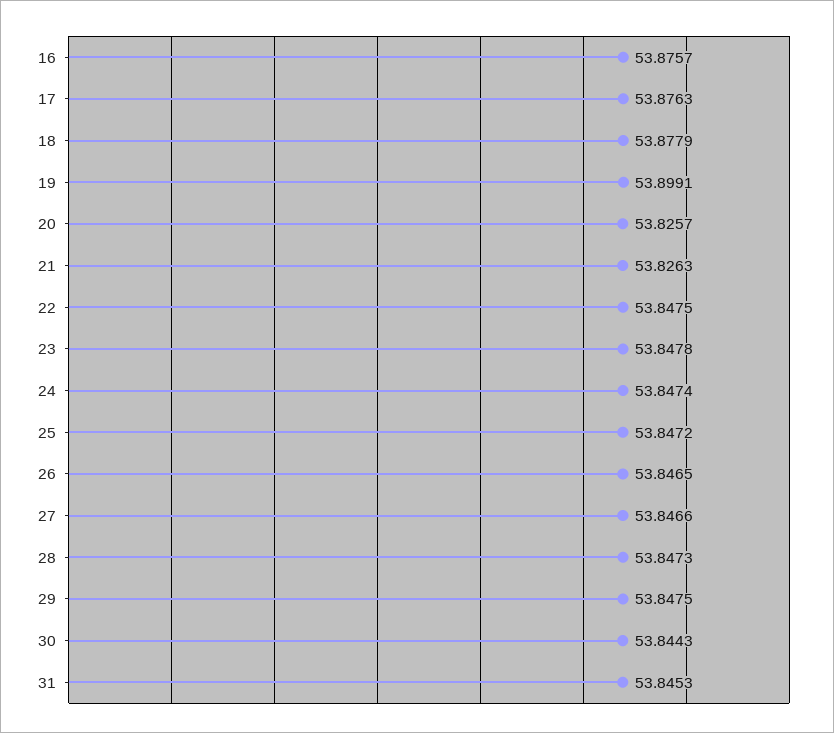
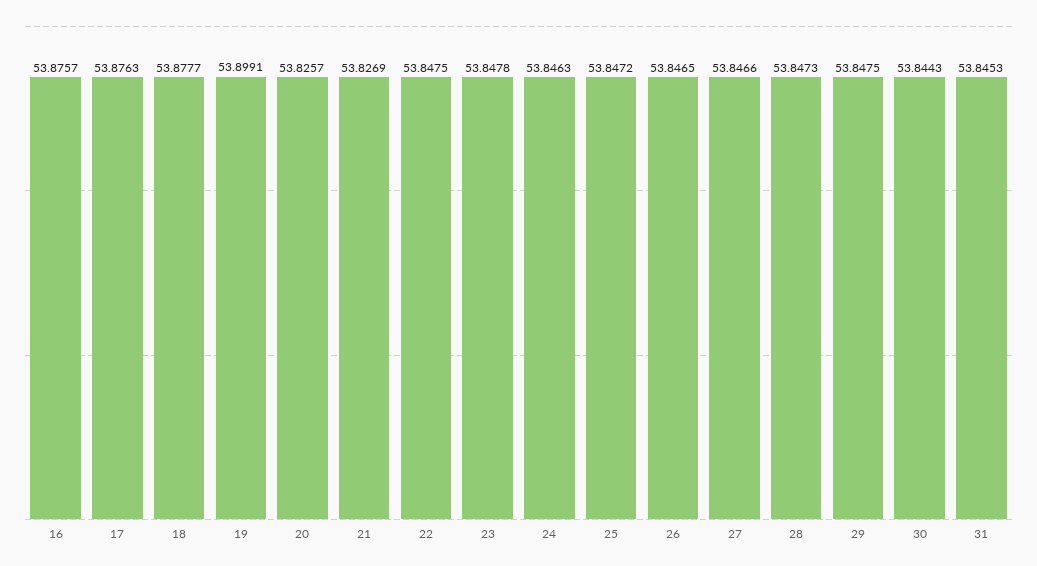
18: 53.8779 -> 53.8777
21: 53.8263 -> 53.8269
24: 53.8474 -> 53.8463

